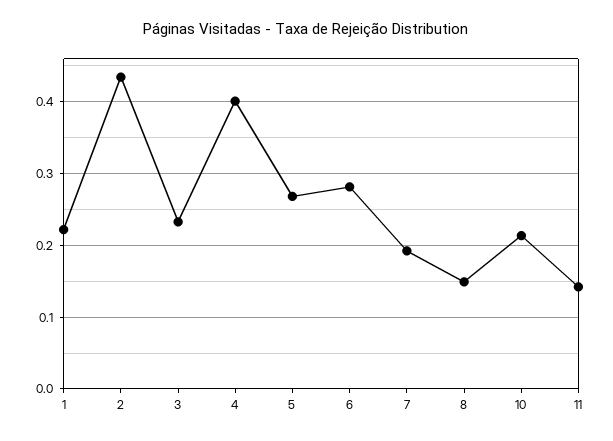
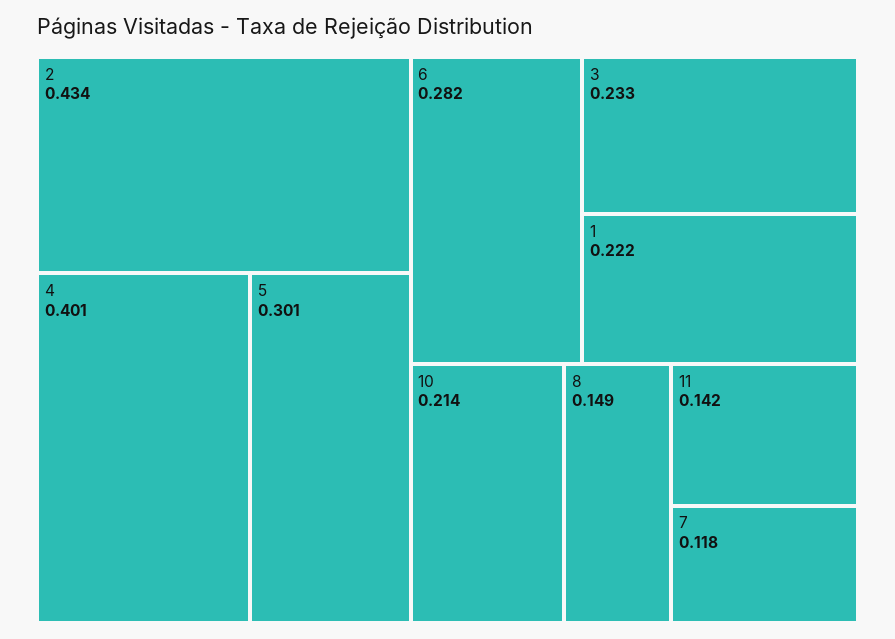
5: 0.27 -> 0.301
7: 0.19 -> 0.118

